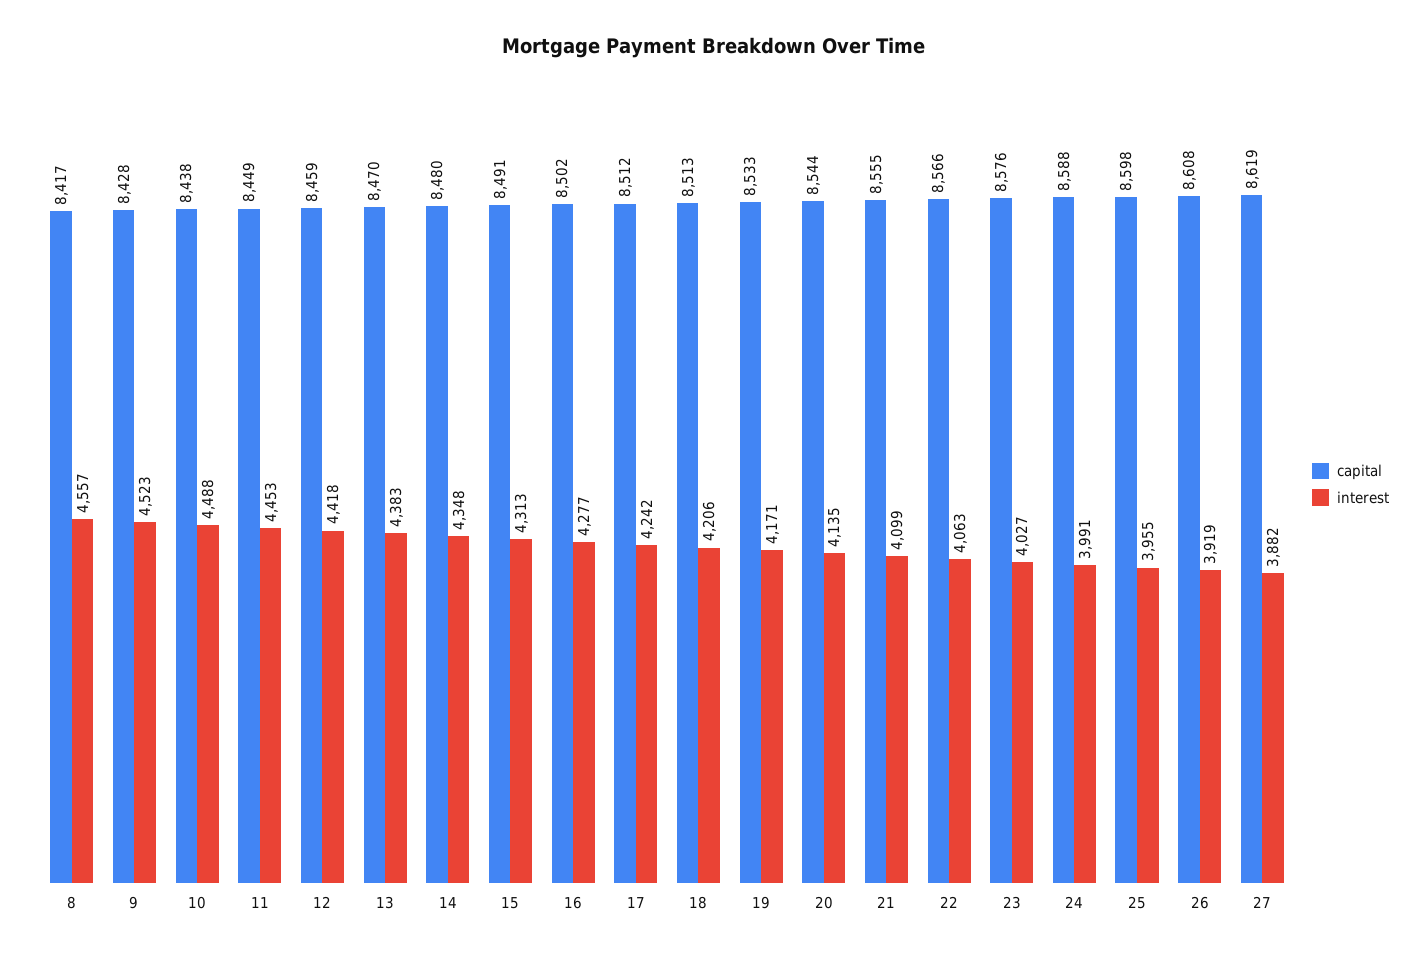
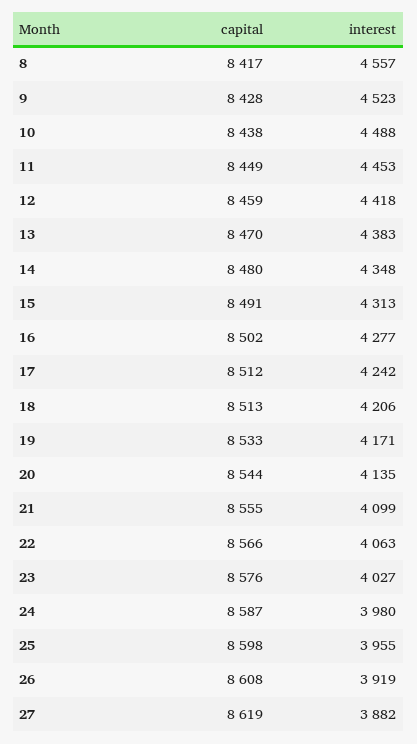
capital, 24: 8588 -> 8587
interest, 24: 3991 -> 3980

